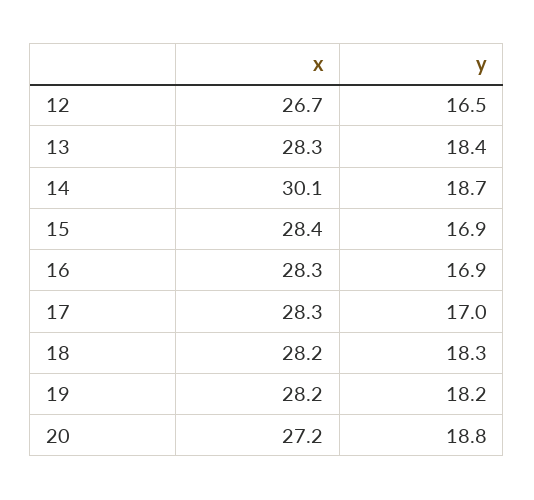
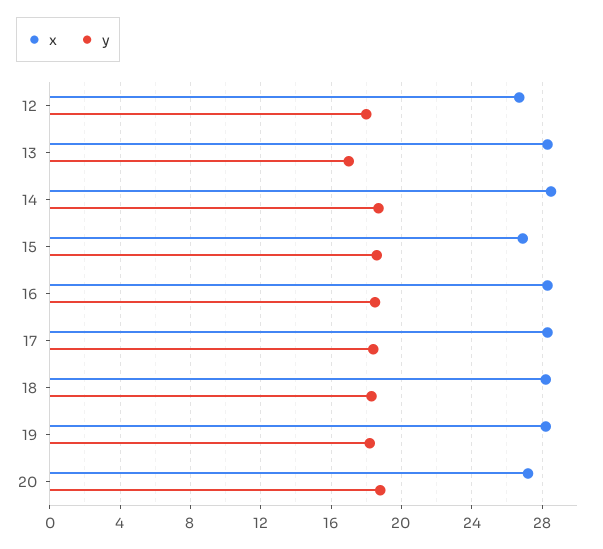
y, 12: 16.5 -> 18
y, 13: 18.4 -> 17
x, 14: 30.1 -> 28.5
x, 15: 28.4 -> 27
y, 15: 16.9 -> 18.5
y, 16: 16.9 -> 18.5
y, 17: 17 -> 18.5

